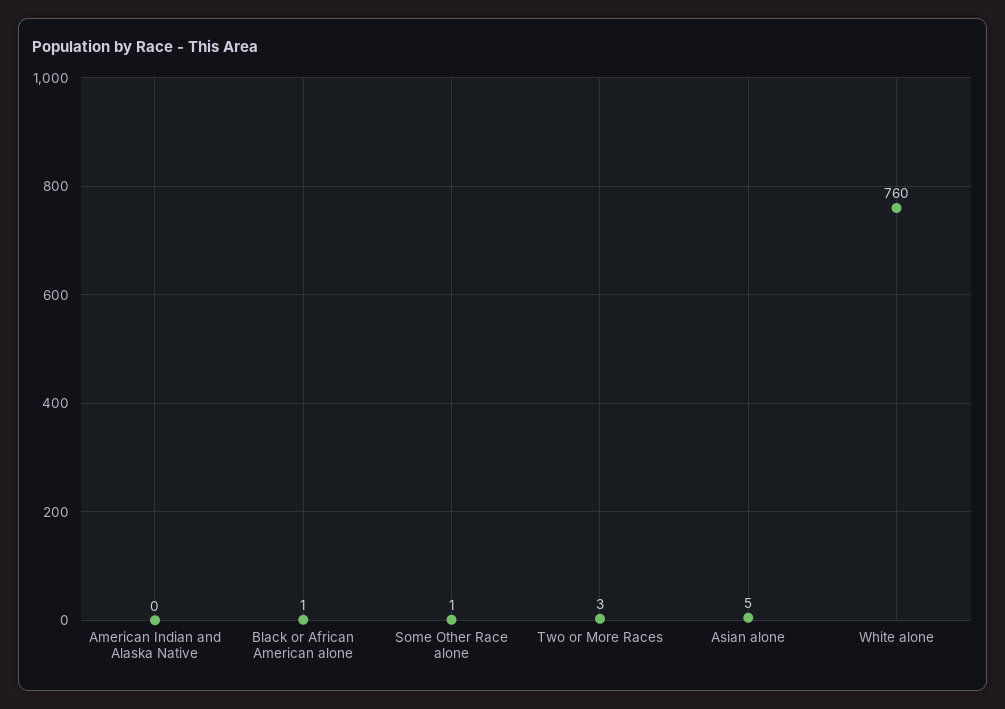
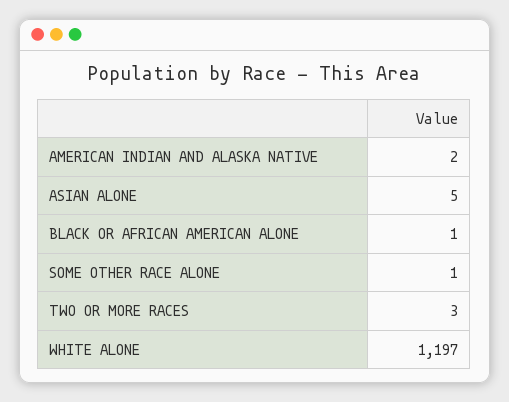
American Indian and Alaska Native: 0 -> 2
White alone: 760 -> 1197

